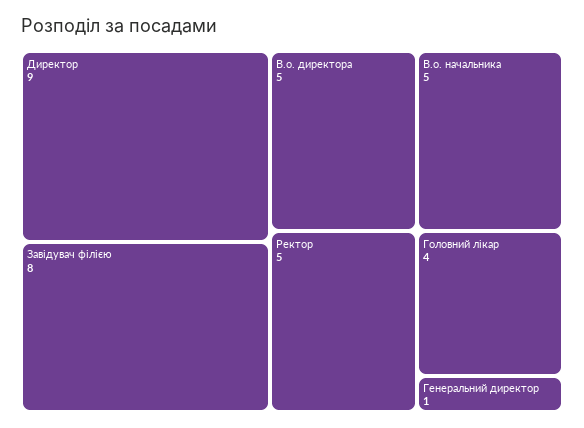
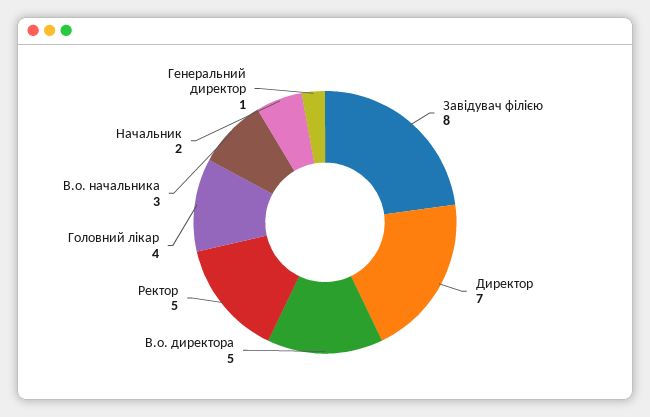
Директор: 9 -> 7
В.о. начальника: 5 -> 3
Начальник: none -> 2

